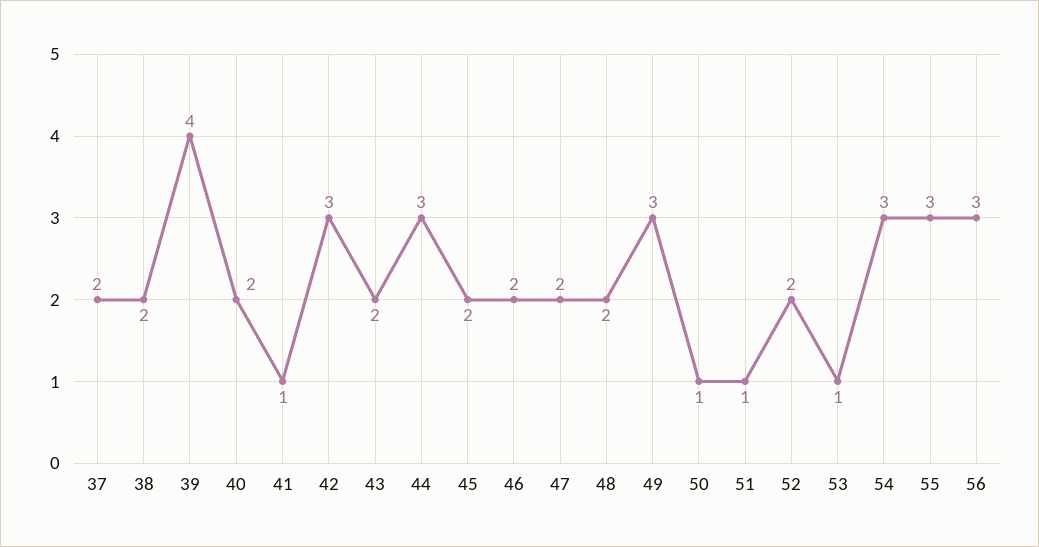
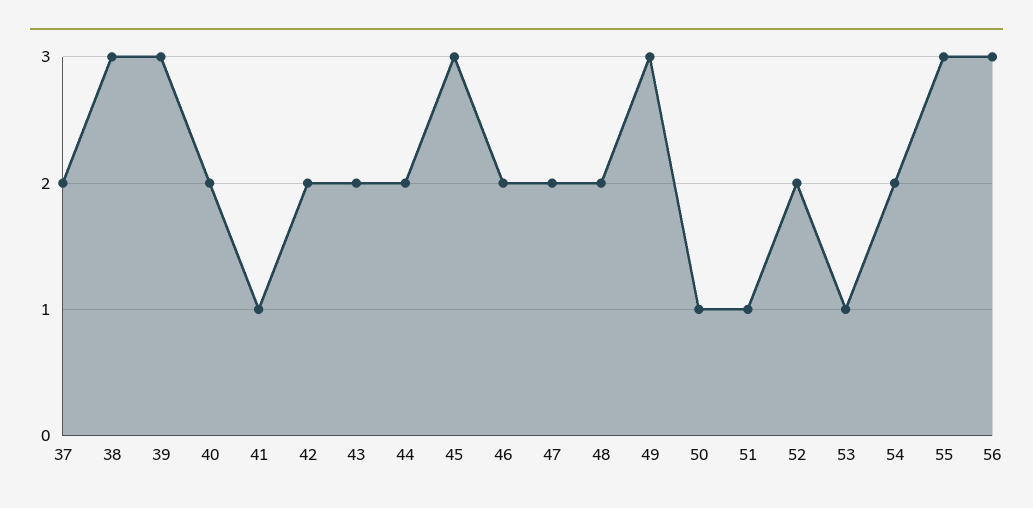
38: 2 -> 3
39: 4 -> 3
42: 3 -> 2
44: 3 -> 2
45: 2 -> 3
54: 3 -> 2

